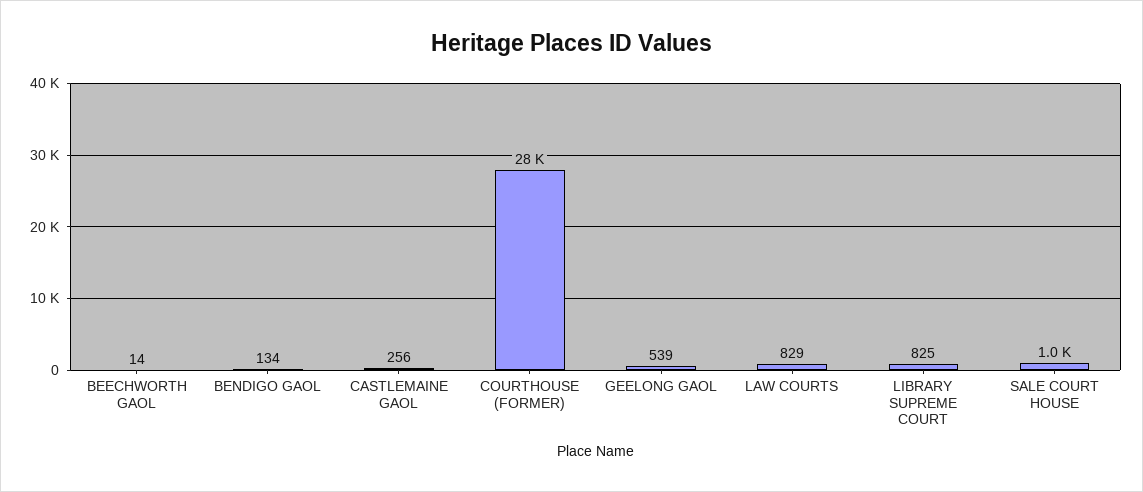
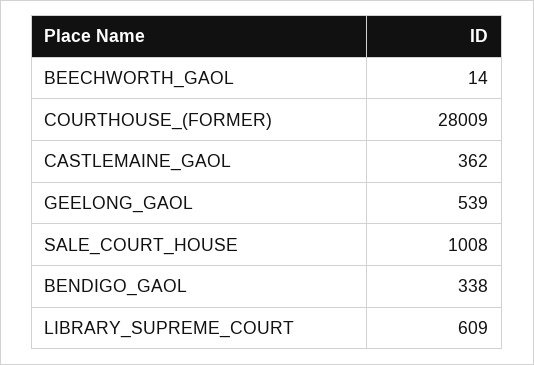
BENDIGO GAOL: 134 -> 338
CASTLEMAINE GAOL: 256 -> 362
LAW COURTS: 829 -> none
LIBRARY SUPREME COURT: 825 -> 609

